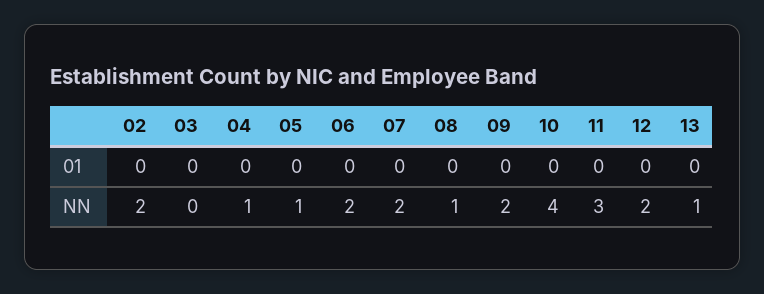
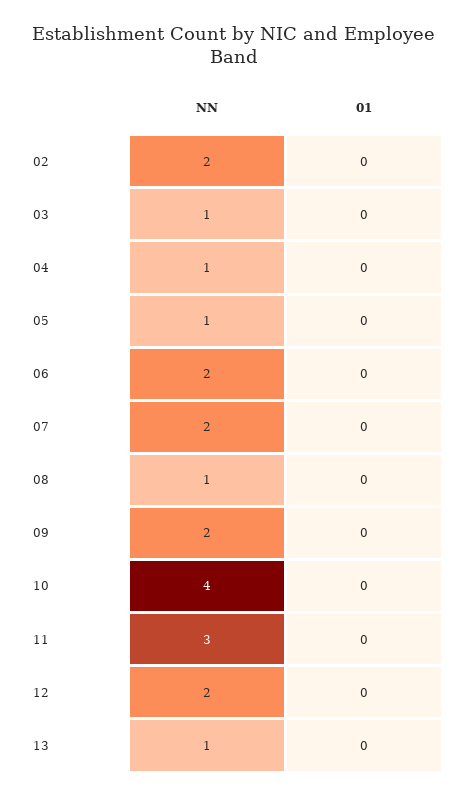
03, NN: 0 -> 1

